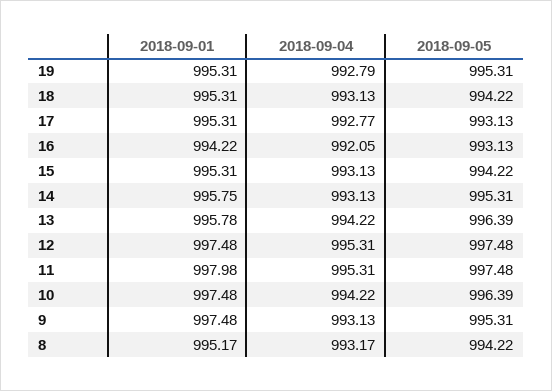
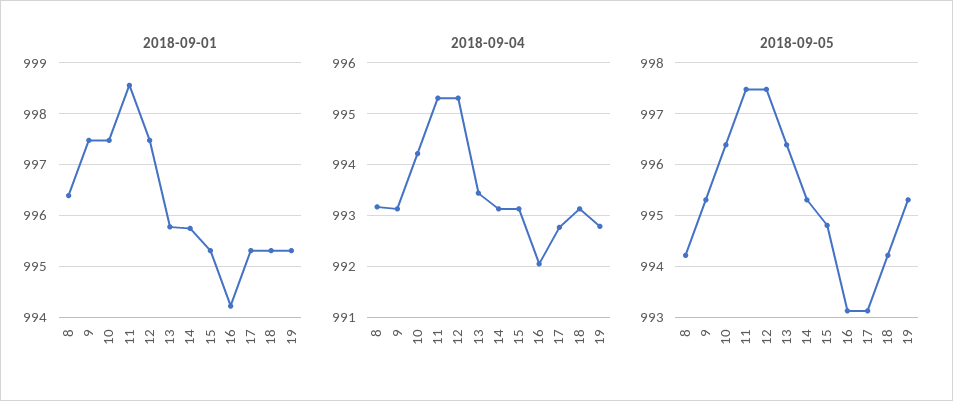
2018-09-05, 15: 994.22 -> 994.8
2018-09-04, 13: 994.22 -> 993.4
2018-09-01, 11: 997.98 -> 998.6
2018-09-01, 8: 995.17 -> 996.4

